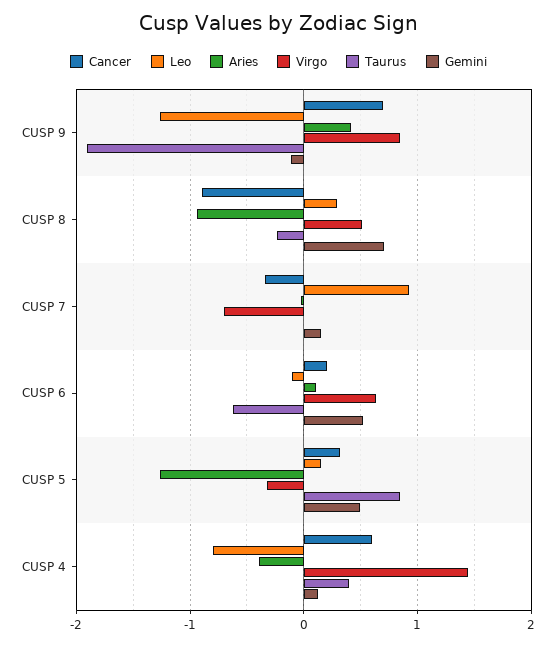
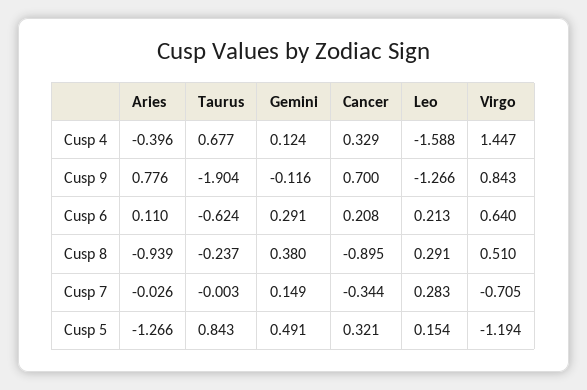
Aries, CUSP 9: 0.4 -> 0.776
Gemini, CUSP 8: 0.7 -> 0.38
Leo, CUSP 7: 0.9 -> 0.283
Leo, CUSP 6: -0.1 -> 0.213
Gemini, CUSP 6: 0.5 -> 0.291
Virgo, CUSP 5: -0.3 -> -1.194
Cancer, CUSP 4: 0.6 -> 0.329
Leo, CUSP 4: -0.8 -> -1.588
Taurus, CUSP 4: 0.4 -> 0.677

